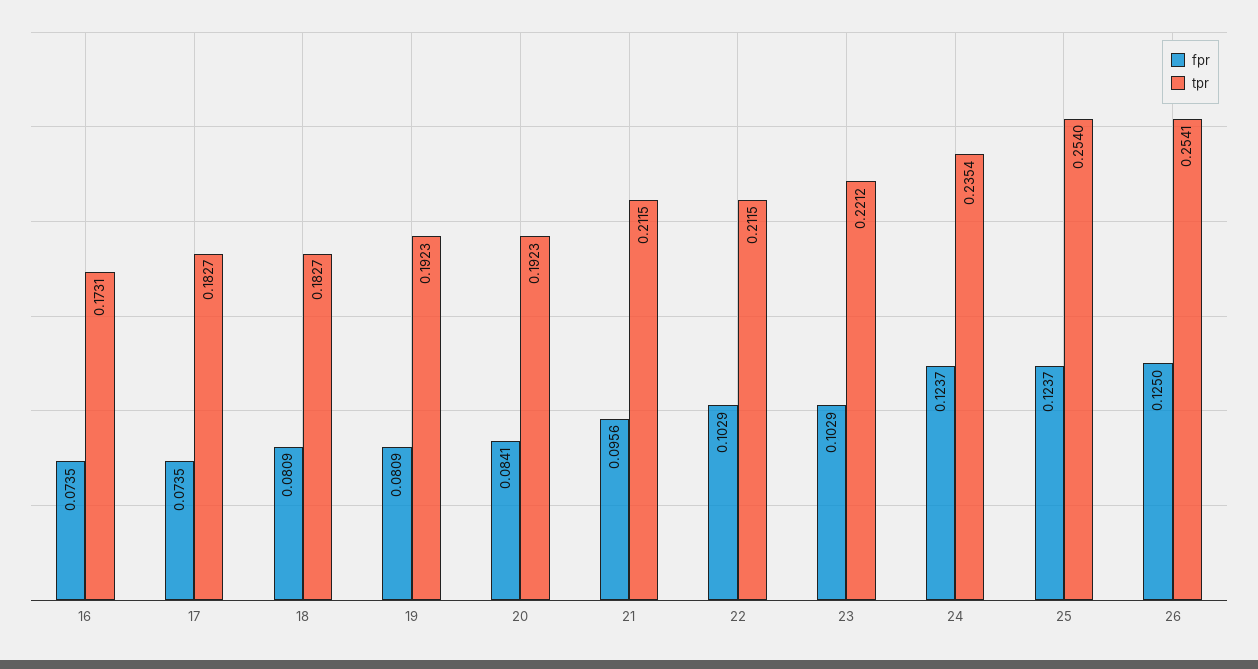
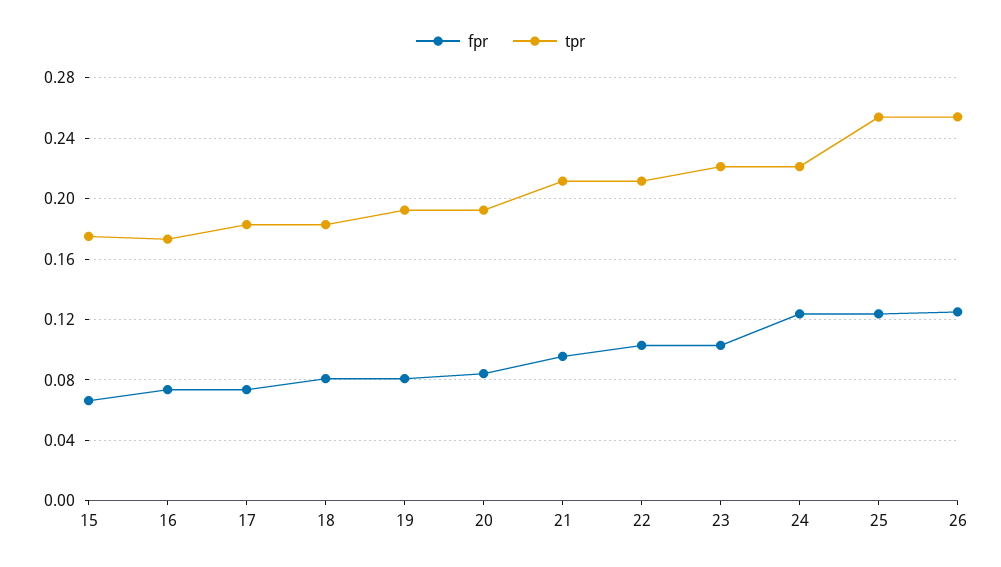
tpr, 24: 0.2354 -> 0.22
fpr, 15: none -> 0.065
tpr, 15: none -> 0.175

